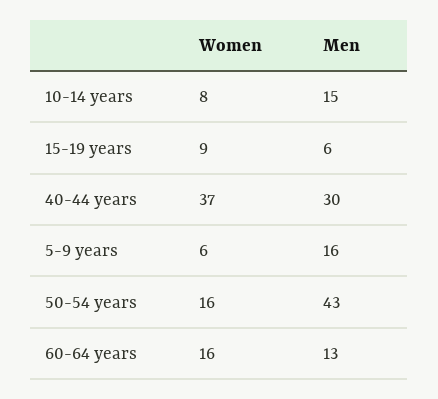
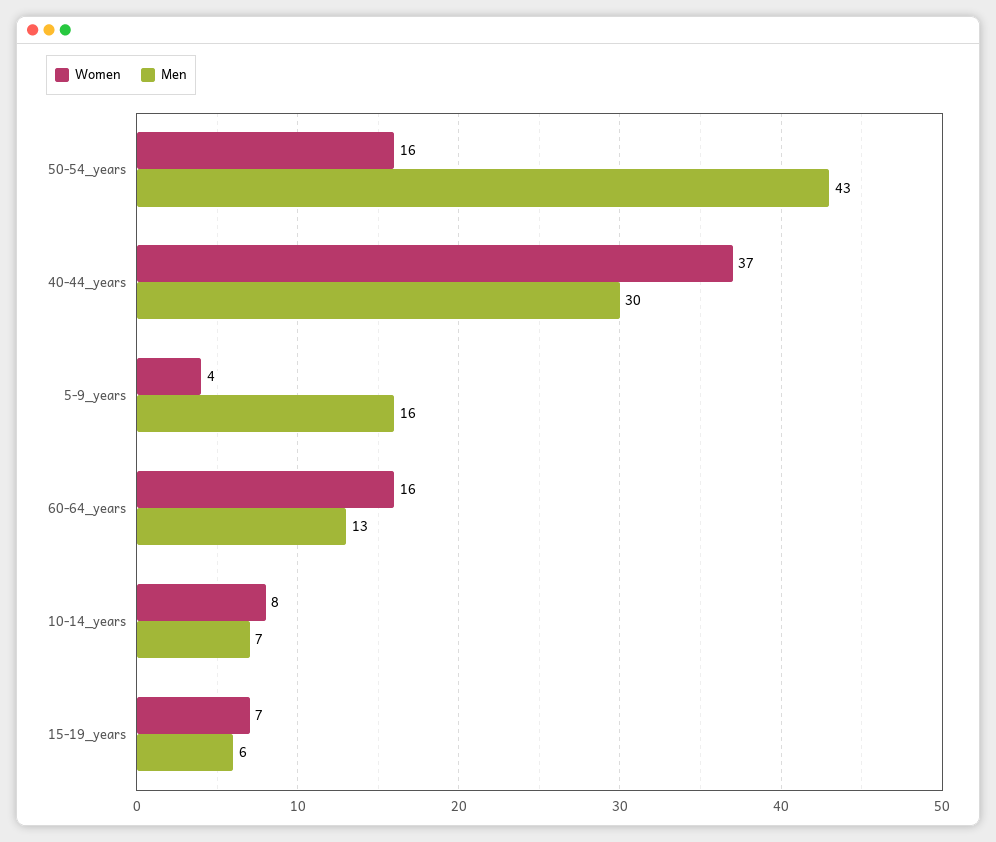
Men, 10-14 years: 15 -> 7
Women, 15-19 years: 9 -> 7
Women, 5-9 years: 6 -> 4

